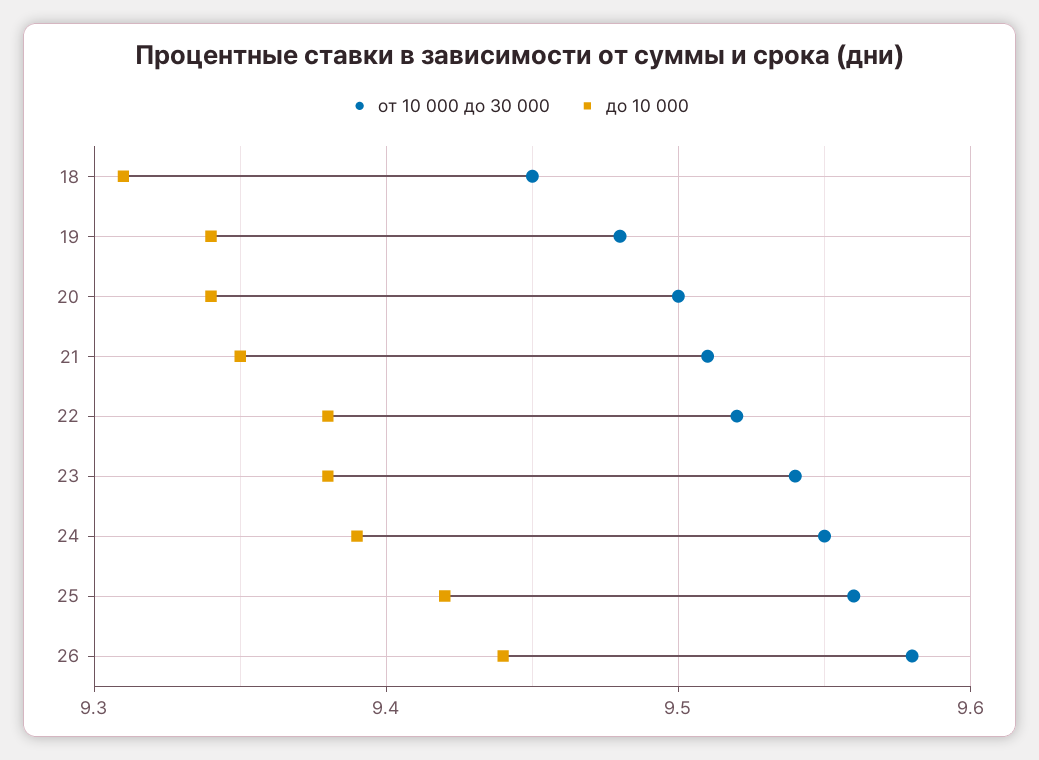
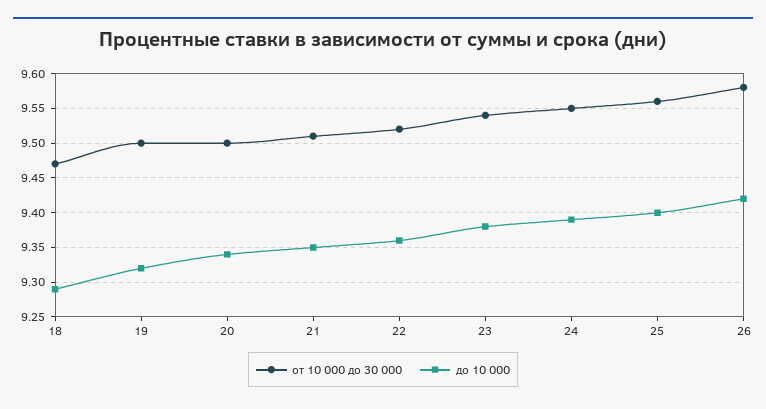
от 10 000 до 30 000, 18: 9.45 -> 9.47
до 10 000, 18: 9.31 -> 9.29
от 10 000 до 30 000, 19: 9.48 -> 9.5
до 10 000, 19: 9.34 -> 9.32
до 10 000, 22: 9.38 -> 9.36
до 10 000, 25: 9.42 -> 9.4
до 10 000, 26: 9.44 -> 9.42

